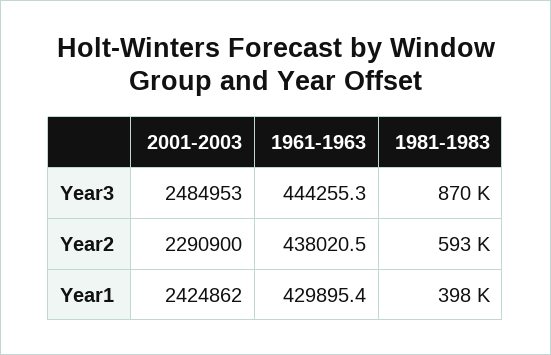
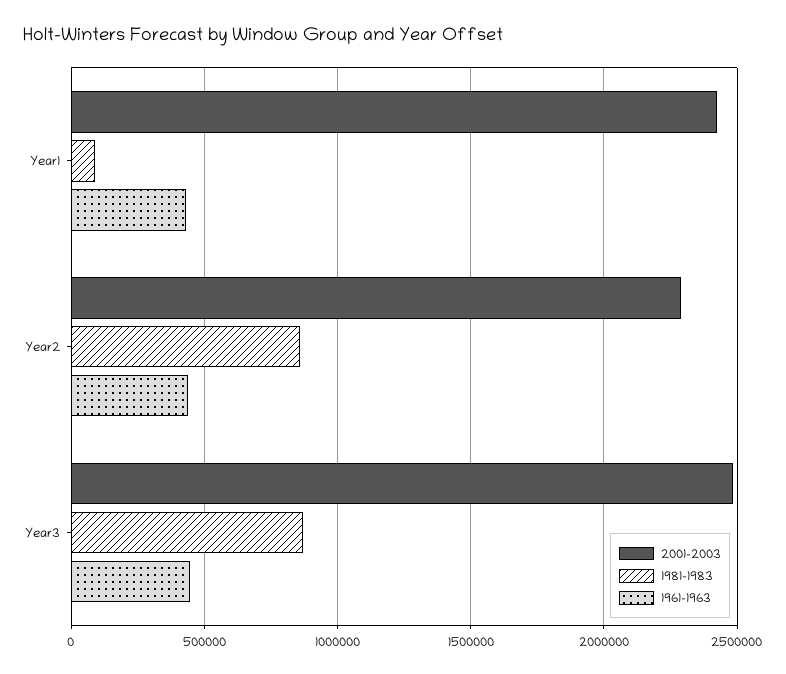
1981-1983, Year2: 593000 -> 850000
1981-1983, Year1: 398000 -> 100000

